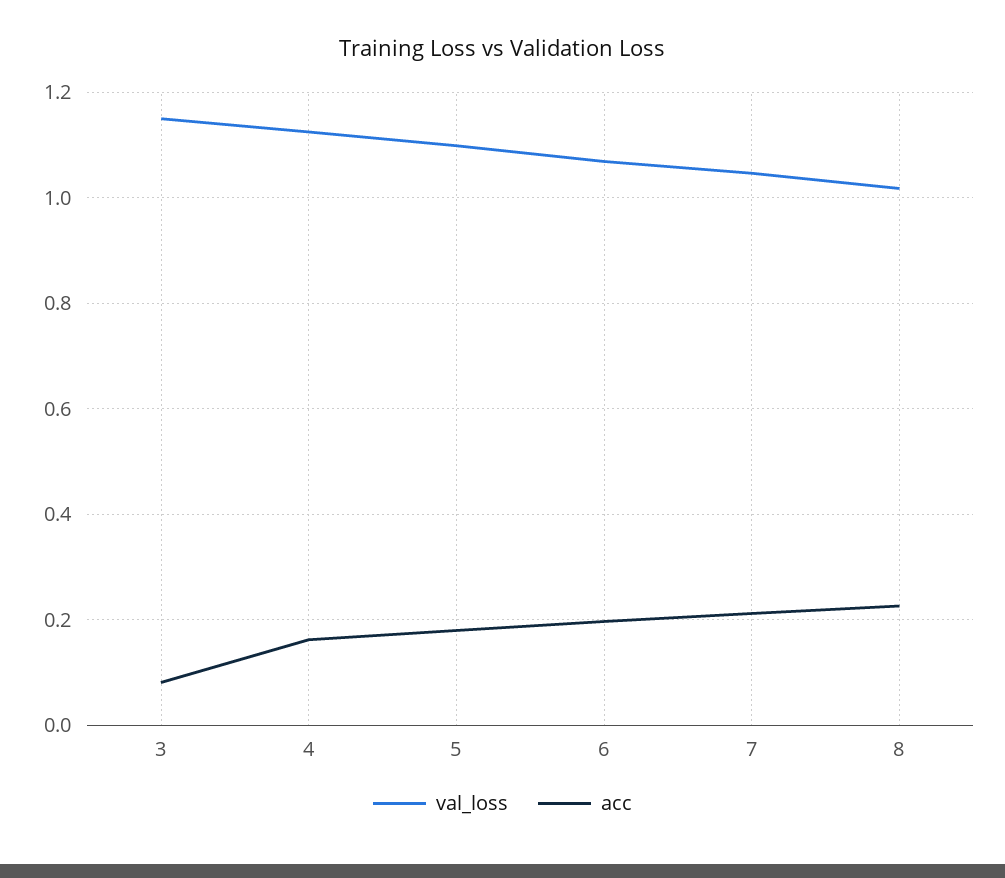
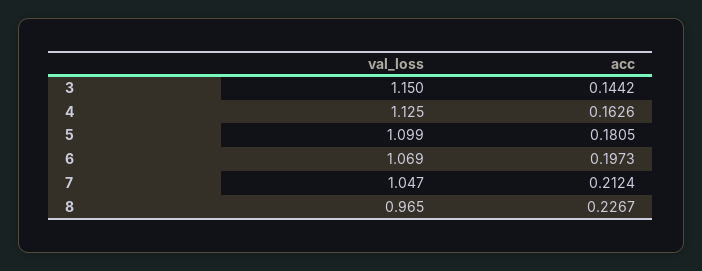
acc, 3: 0.08 -> 0.1442
val_loss, 8: 1.02 -> 0.965

